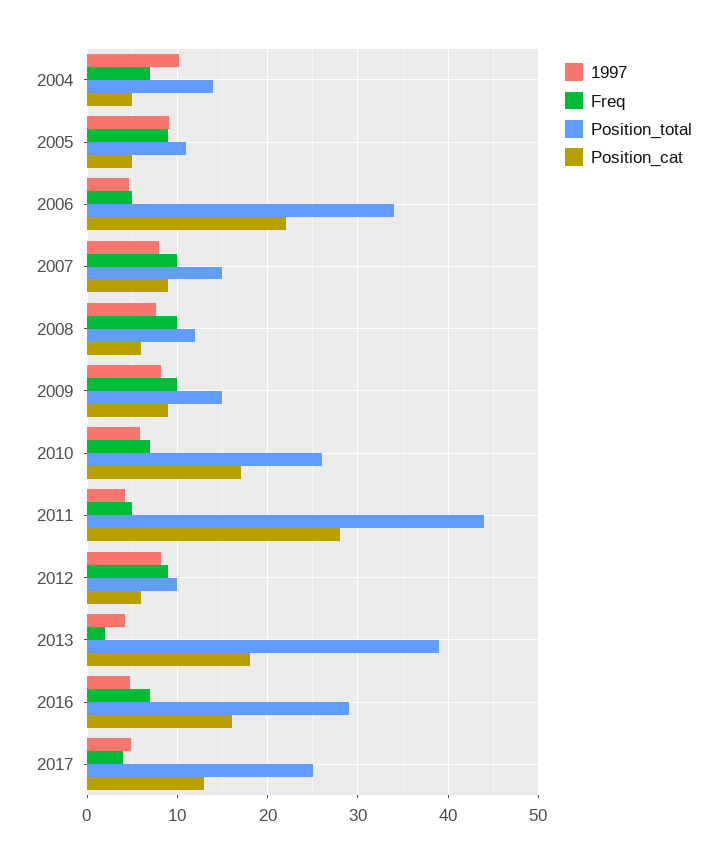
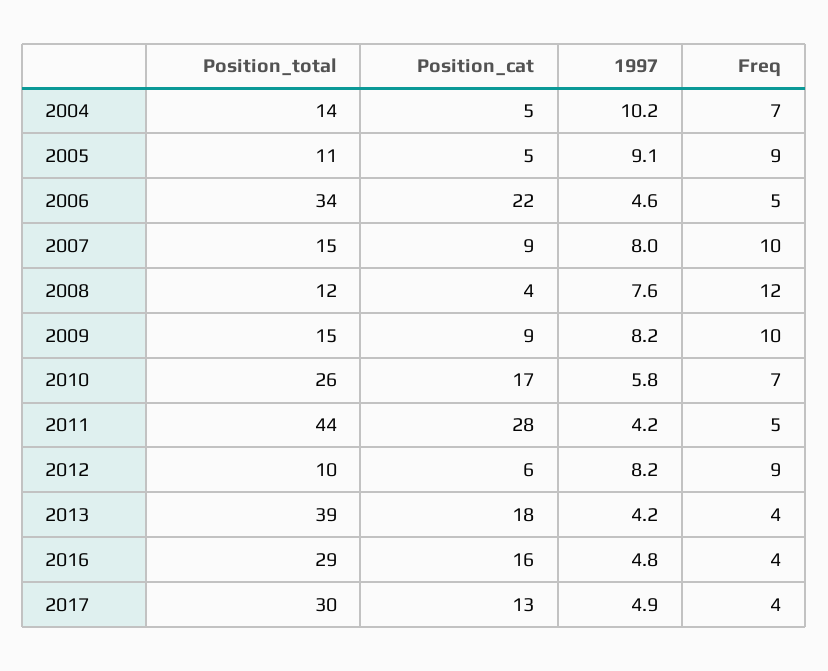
Freq, 2008: 10 -> 12
Position_cat, 2008: 6 -> 4
Freq, 2013: 2 -> 4
Freq, 2016: 7 -> 4
Position_total, 2017: 25 -> 30

